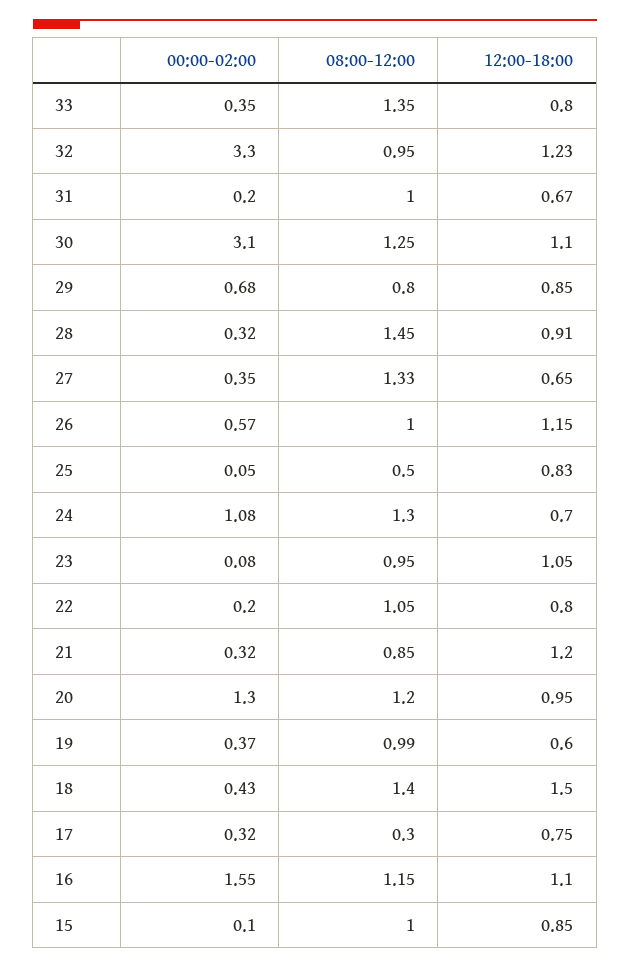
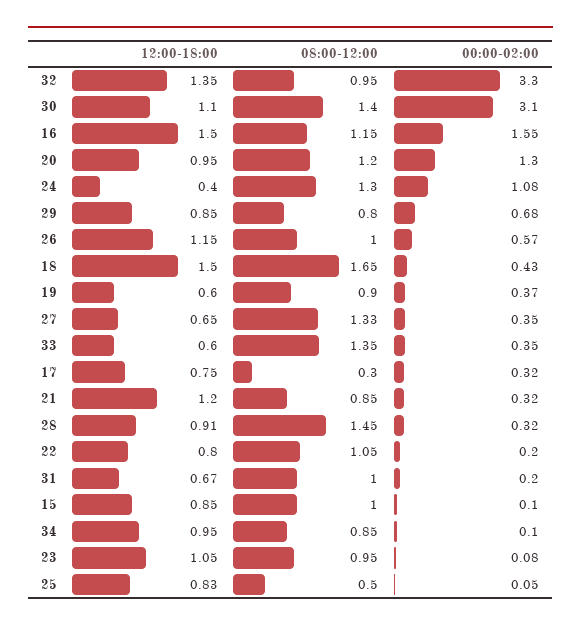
12:00-18:00, 33: 0.8 -> 0.6
12:00-18:00, 32: 1.23 -> 1.35
08:00-12:00, 30: 1.25 -> 1.4
12:00-18:00, 24: 0.7 -> 0.4
08:00-12:00, 19: 0.99 -> 0.9
08:00-12:00, 18: 1.4 -> 1.65
12:00-18:00, 16: 1.1 -> 1.5
12:00-18:00, 34: none -> 0.95
08:00-12:00, 34: none -> 0.85
00:00-02:00, 34: none -> 0.1

